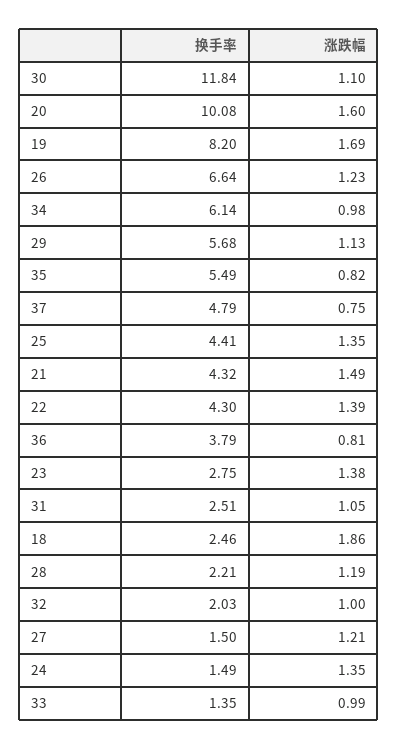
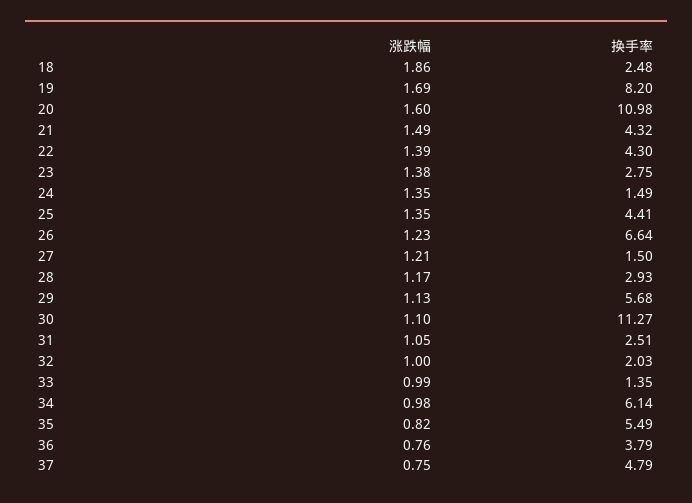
换手率, 30: 11.84 -> 11.27
换手率, 20: 10.08 -> 10.98
涨跌幅, 36: 0.81 -> 0.76
换手率, 18: 2.46 -> 2.48
换手率, 28: 2.21 -> 2.93
涨跌幅, 28: 1.19 -> 1.17

